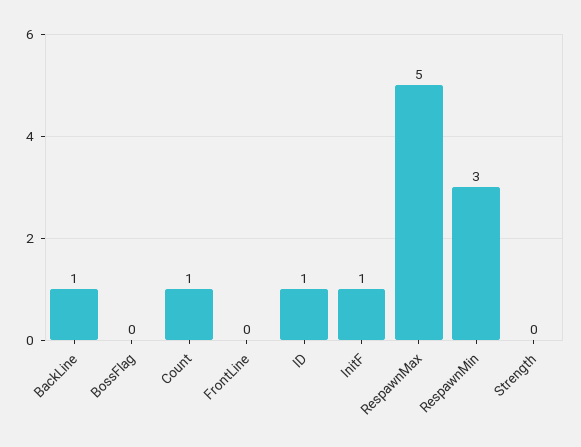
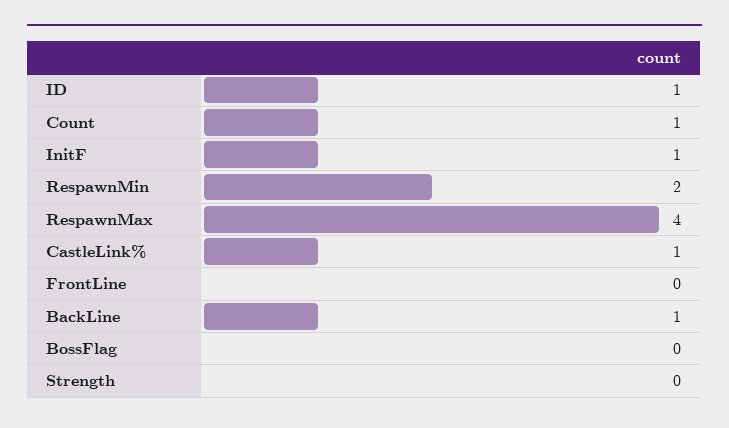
RespawnMax: 5 -> 4
RespawnMin: 3 -> 2
CastleLink%: none -> 1

